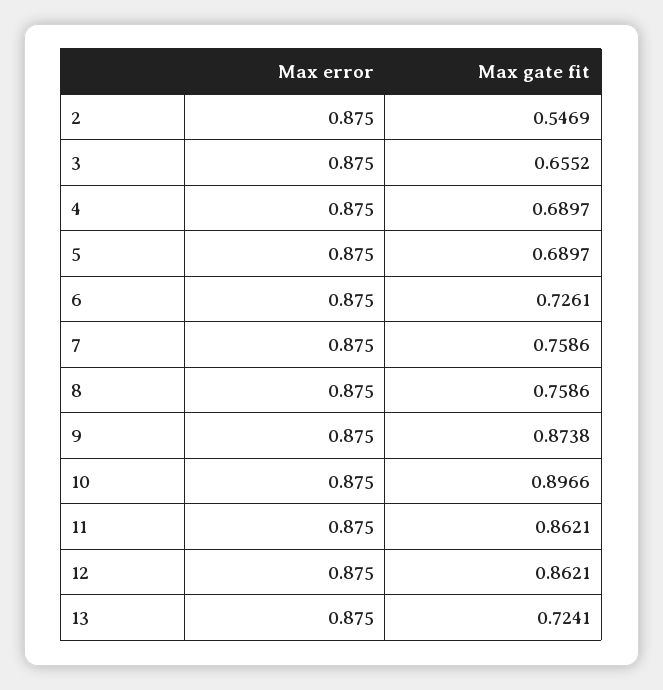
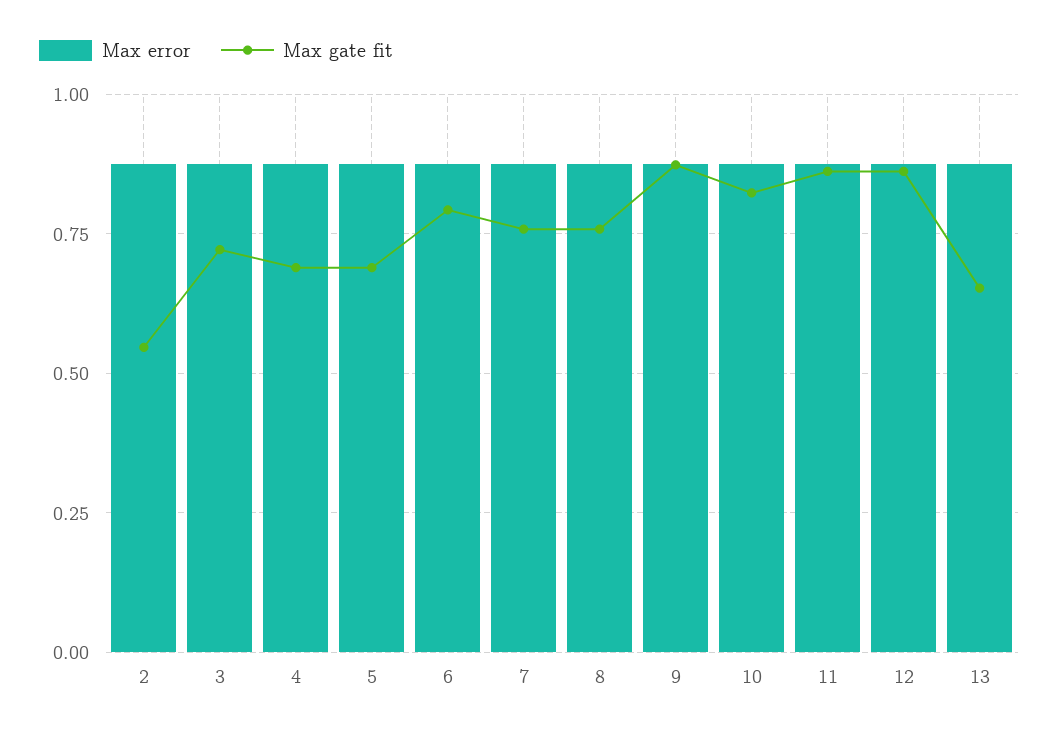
Max gate fit, 3: 0.6552 -> 0.725
Max gate fit, 6: 0.7261 -> 0.8
Max gate fit, 10: 0.8966 -> 0.825
Max gate fit, 13: 0.7241 -> 0.65

